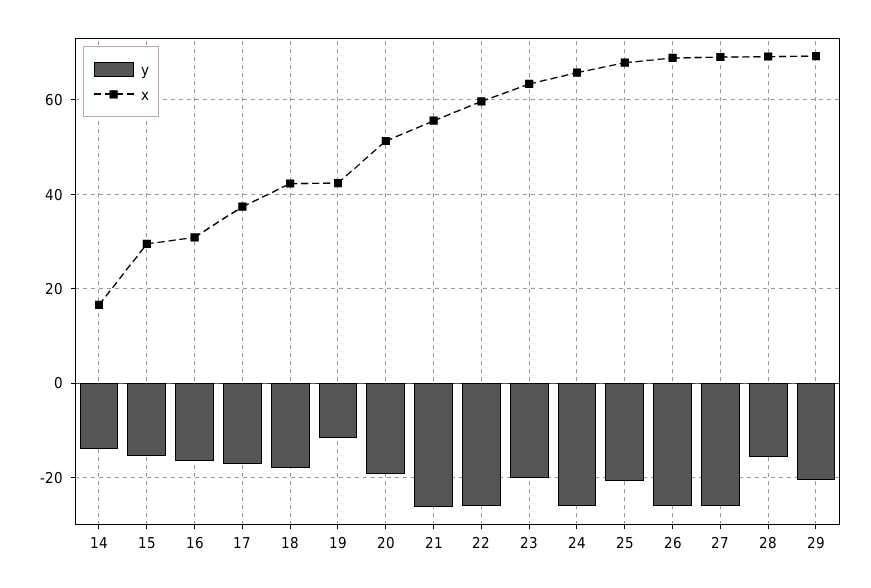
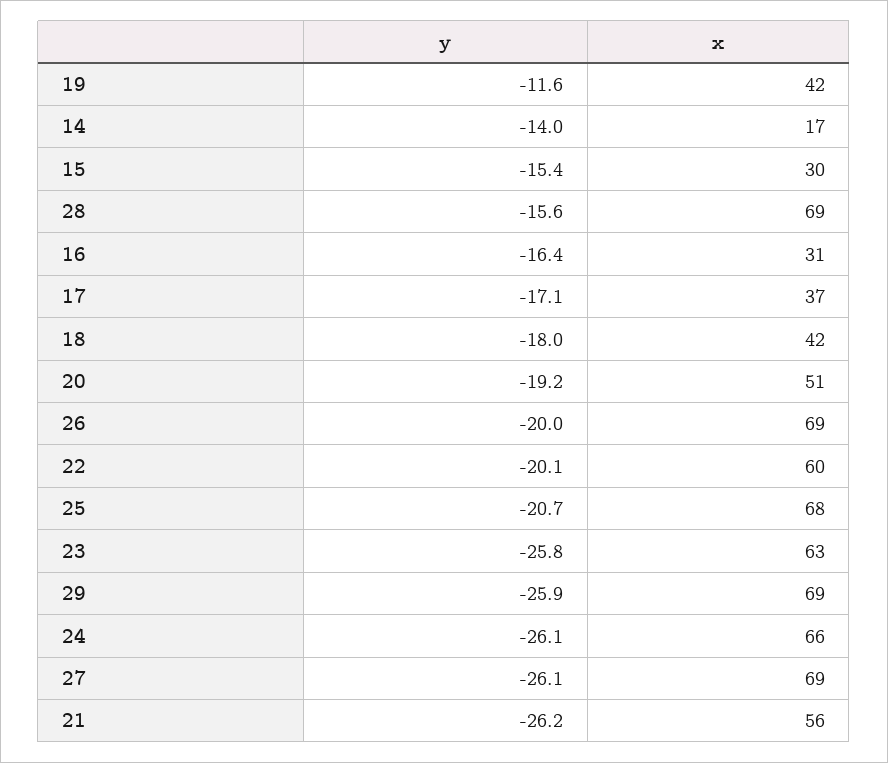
y, 22: -26 -> -20.1
y, 23: -20 -> -25.8
y, 26: -26 -> -20
y, 29: -20 -> -25.9

